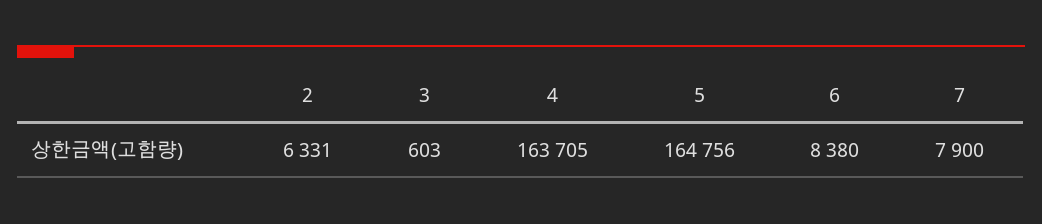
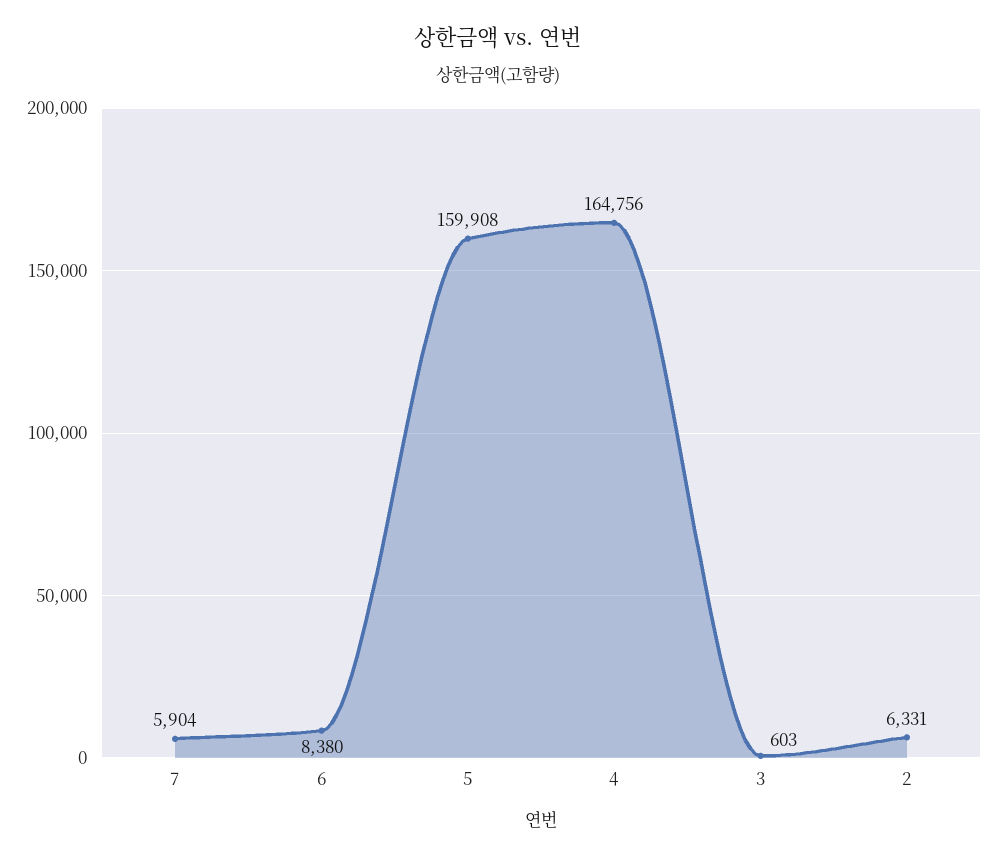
4: 163705 -> 164756
5: 164756 -> 159908
7: 7900 -> 5904

